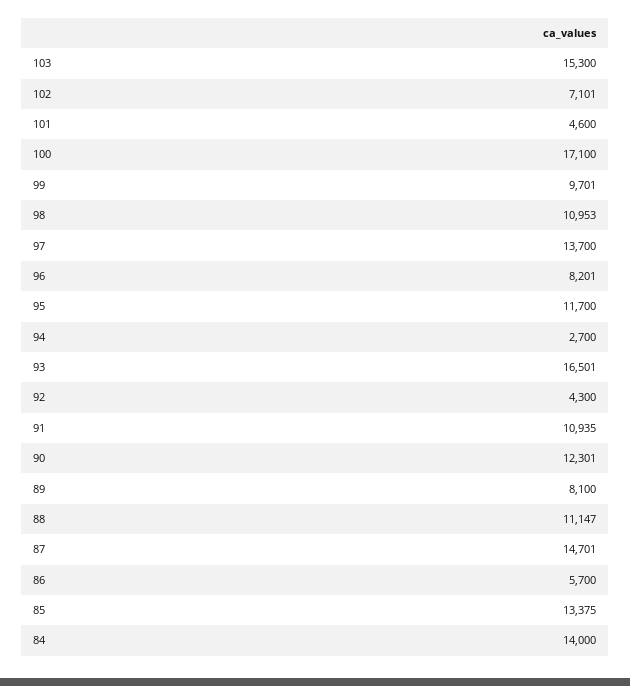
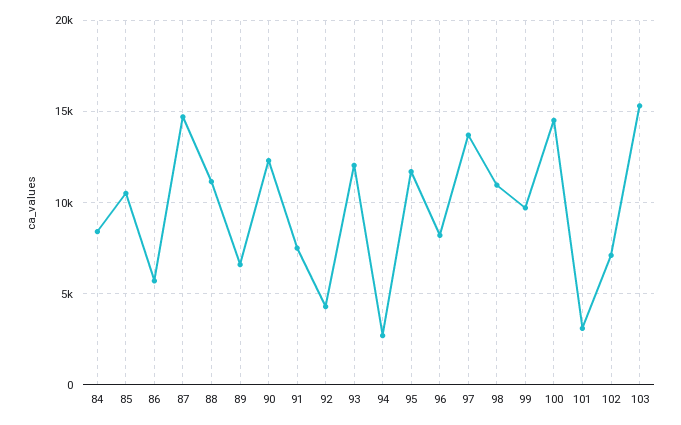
101: 4600 -> 3000
100: 17100 -> 14500
93: 16501 -> 12000
91: 10935 -> 7500
89: 8100 -> 6500
85: 13375 -> 10500
84: 14000 -> 8500

